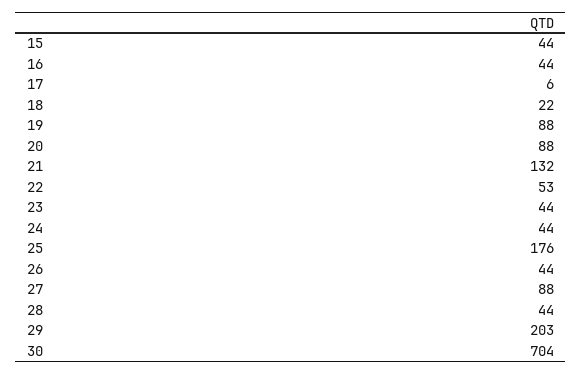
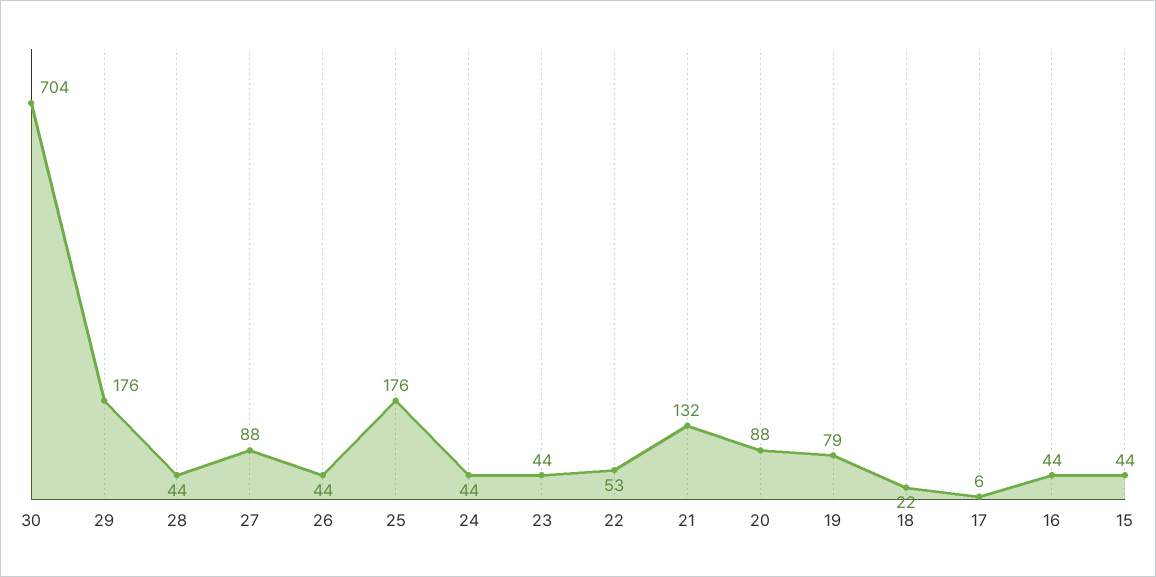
19: 88 -> 79
29: 203 -> 176

